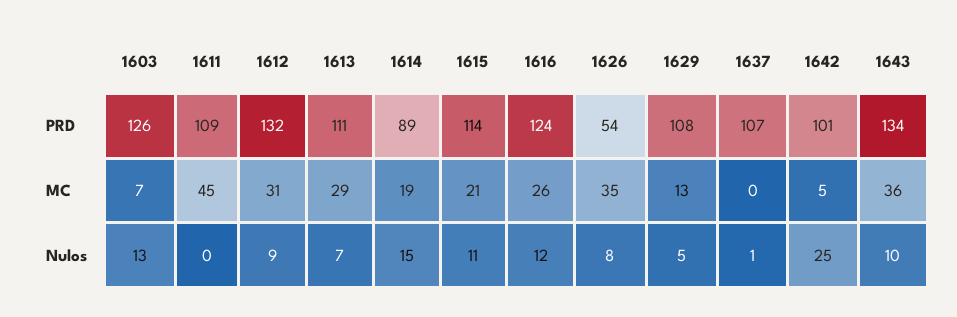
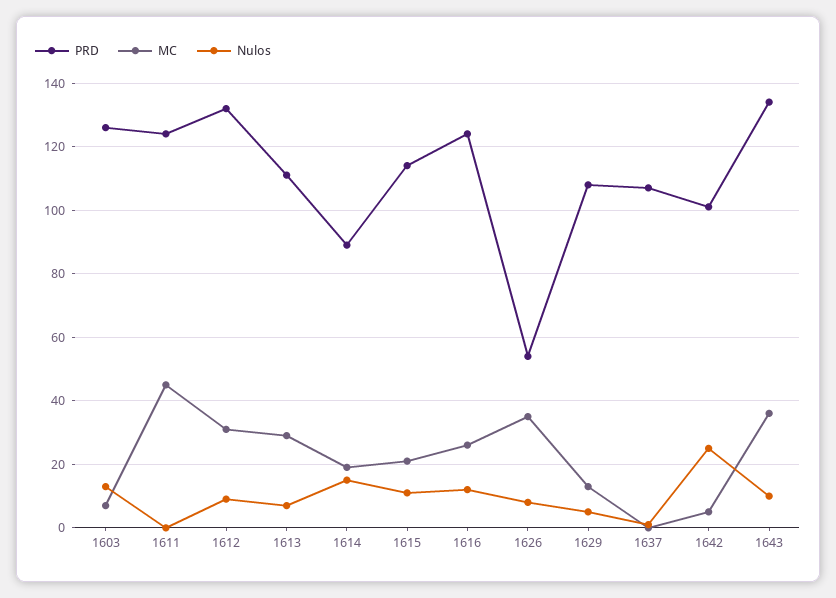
PRD, 1611: 109 -> 125

